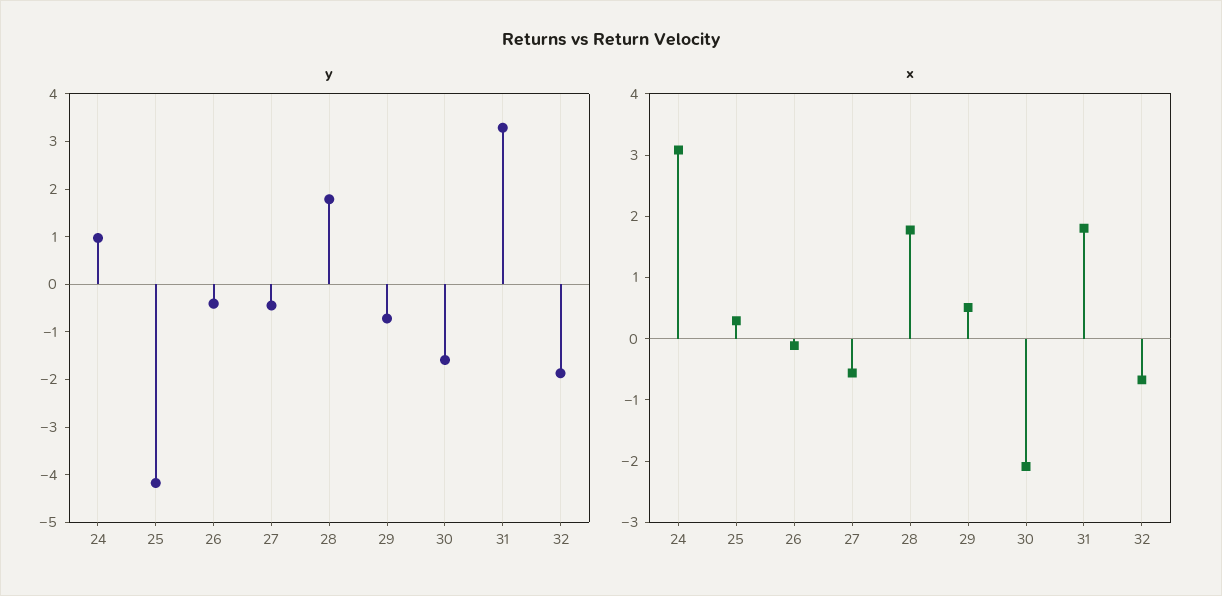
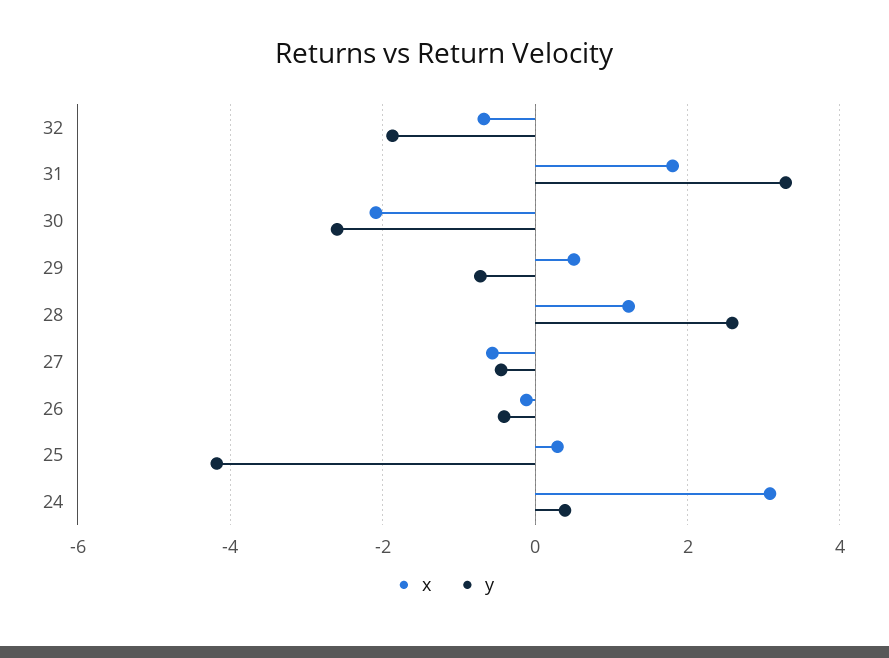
y, 24: 1 -> 0.4
y, 28: 1.8 -> 2.6
y, 30: -1.6 -> -2.6
x, 28: 1.8 -> 1.2

